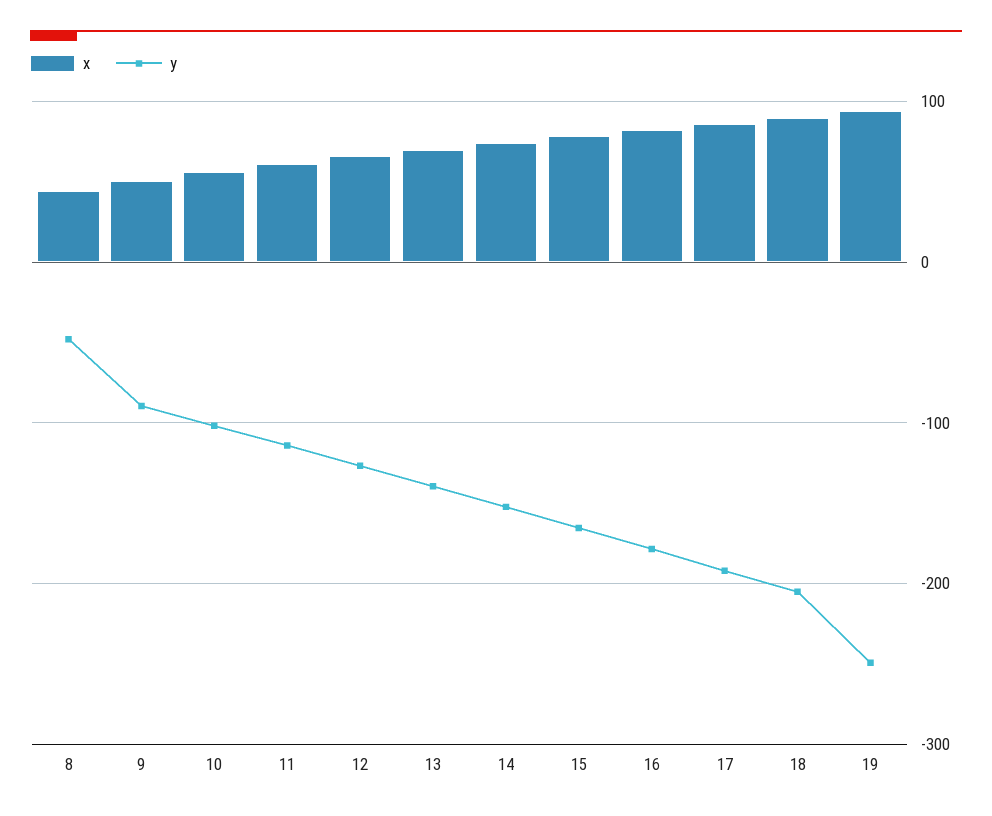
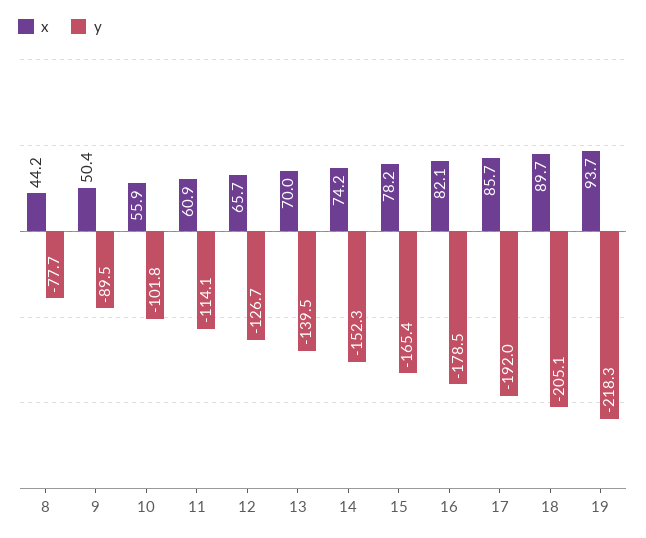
y, 8: -50 -> -77.7
y, 19: -250 -> -218.3

